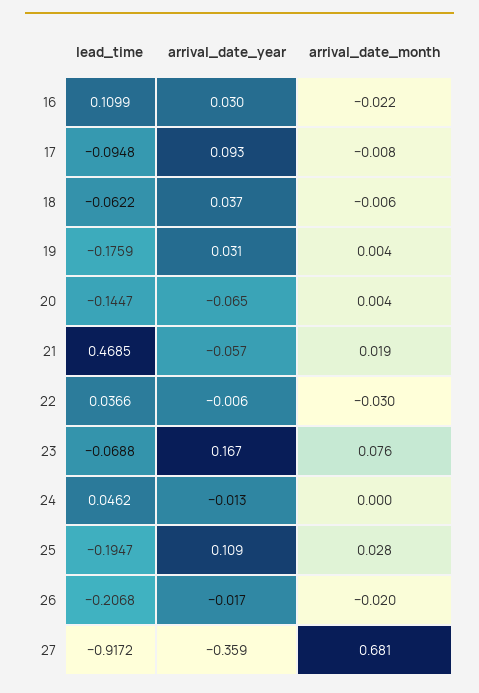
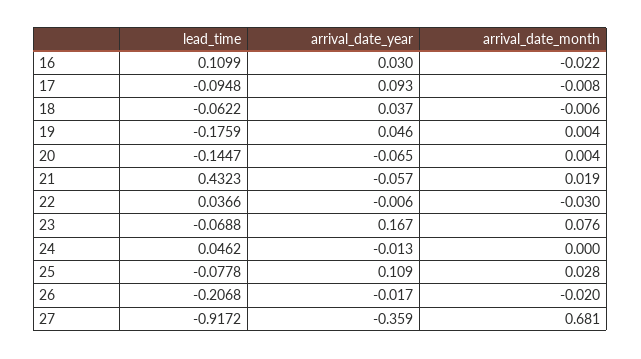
arrival_date_year, 19: 0.031 -> 0.046
lead_time, 21: 0.4685 -> 0.4323
lead_time, 25: -0.1947 -> -0.0778

